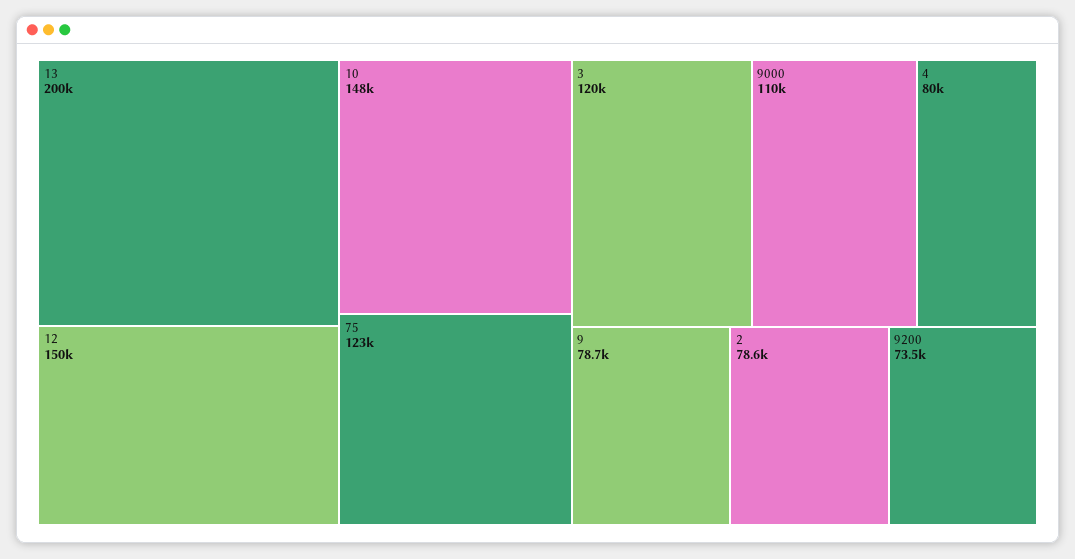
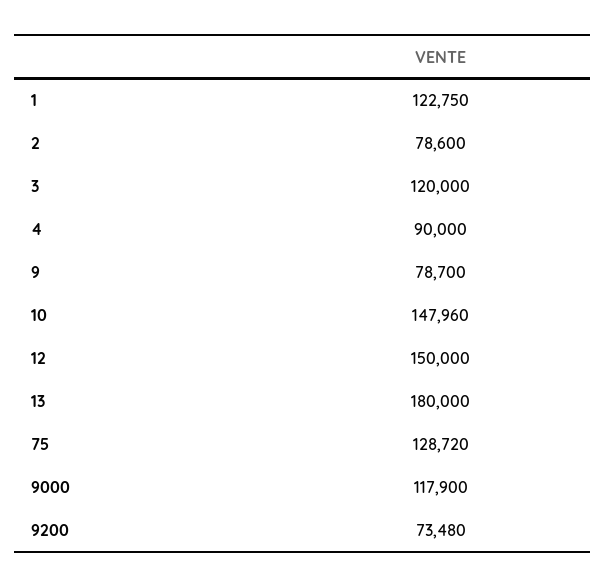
13: 200000 -> 180000
75: 123000 -> 128720
9000: 110000 -> 117900
4: 80000 -> 90000
1: none -> 122750

